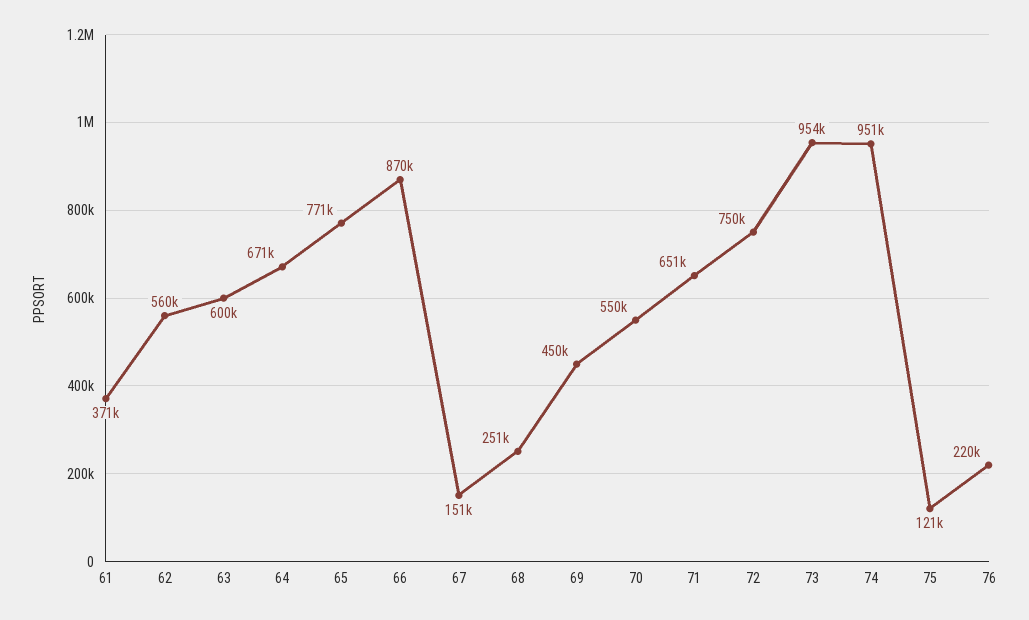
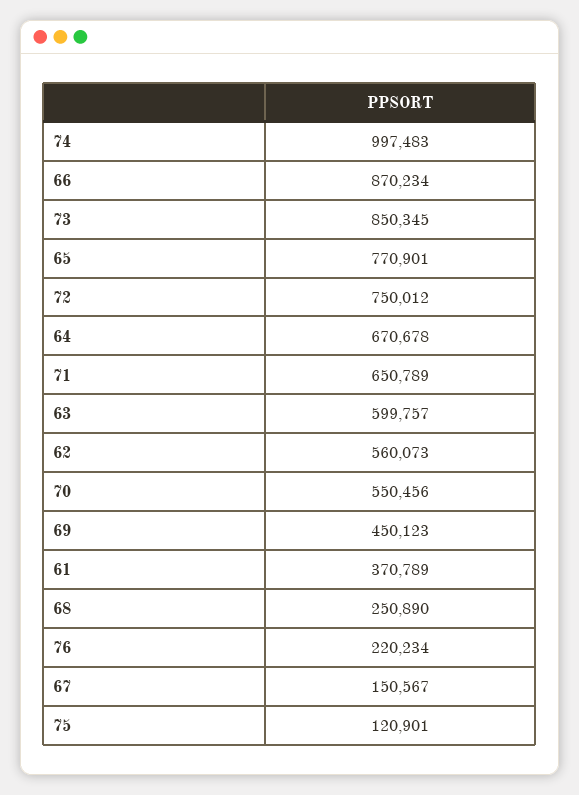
73: 954000 -> 850345
74: 951000 -> 997483

